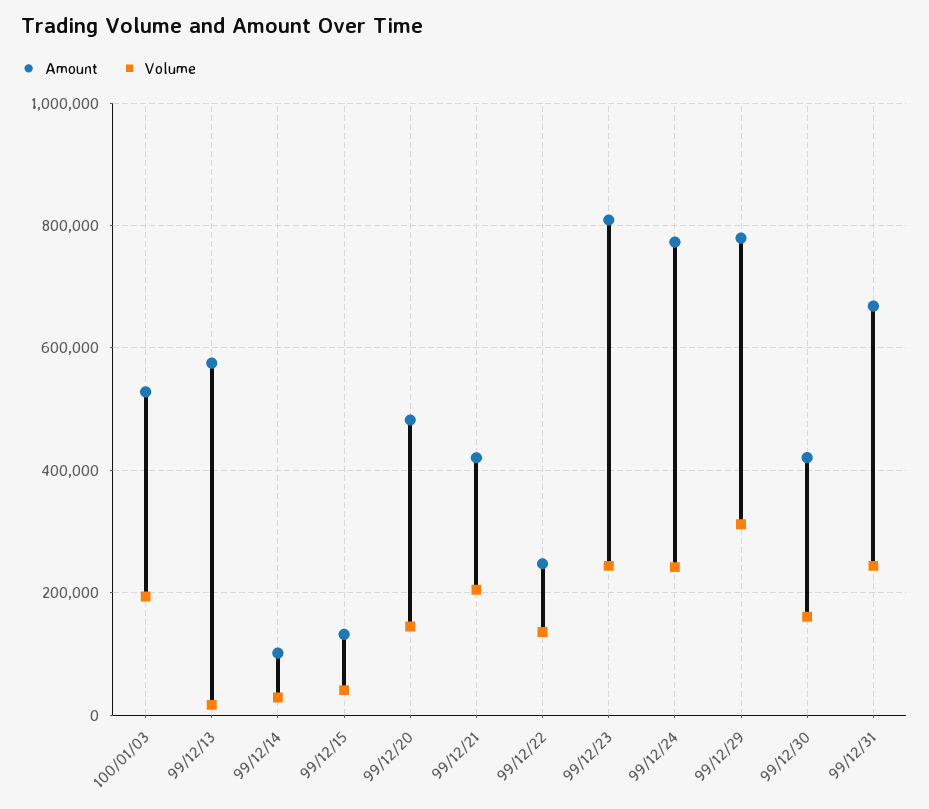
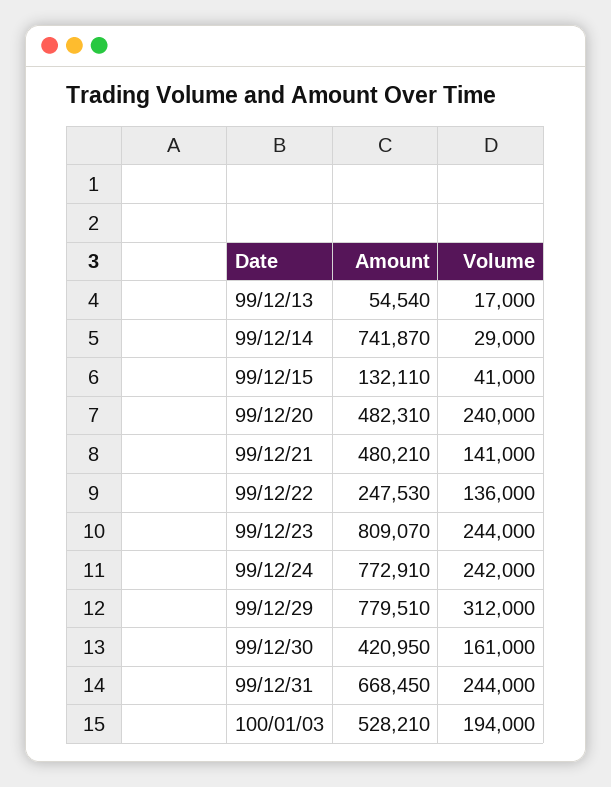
Amount, 99/12/13: 580000 -> 54540
Amount, 99/12/14: 100000 -> 741870
Volume, 99/12/20: 140000 -> 240000
Amount, 99/12/21: 420000 -> 480210
Volume, 99/12/21: 200000 -> 141000

